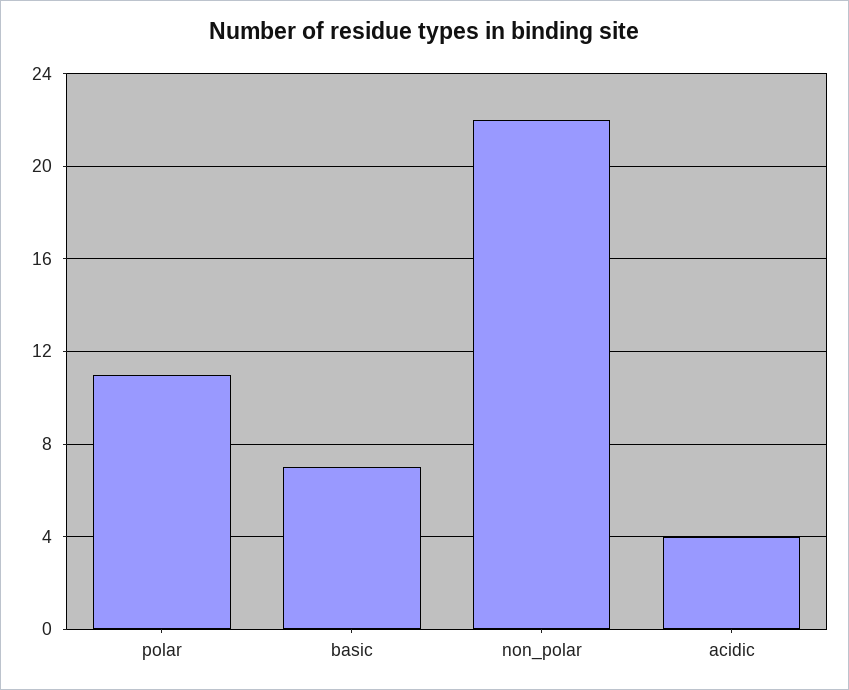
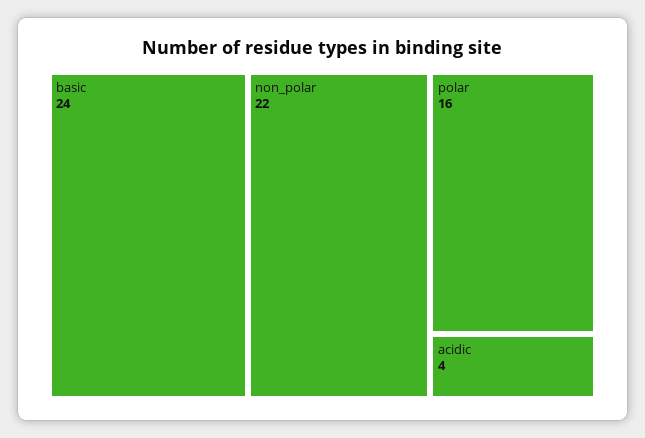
polar: 11 -> 16
basic: 7 -> 24

